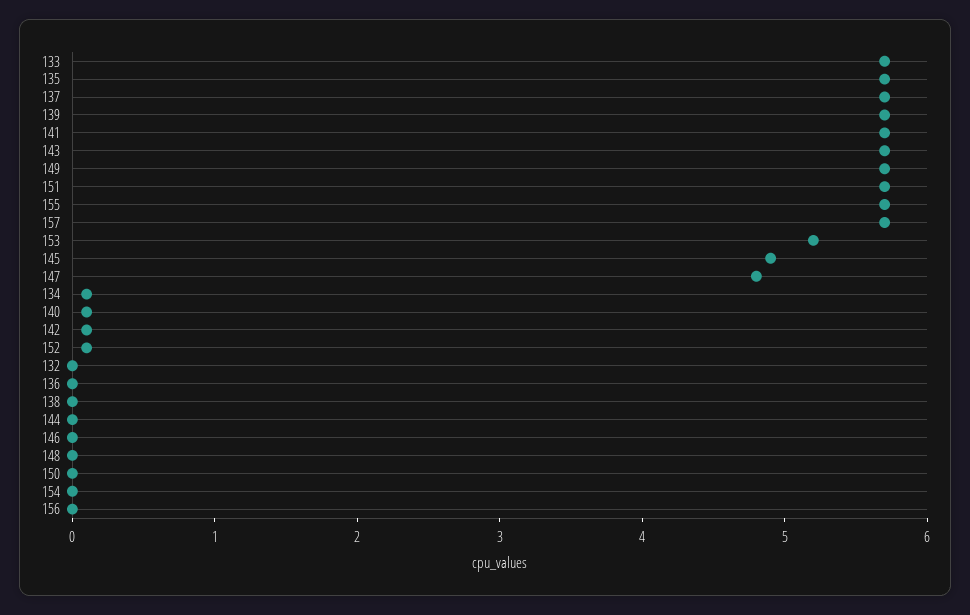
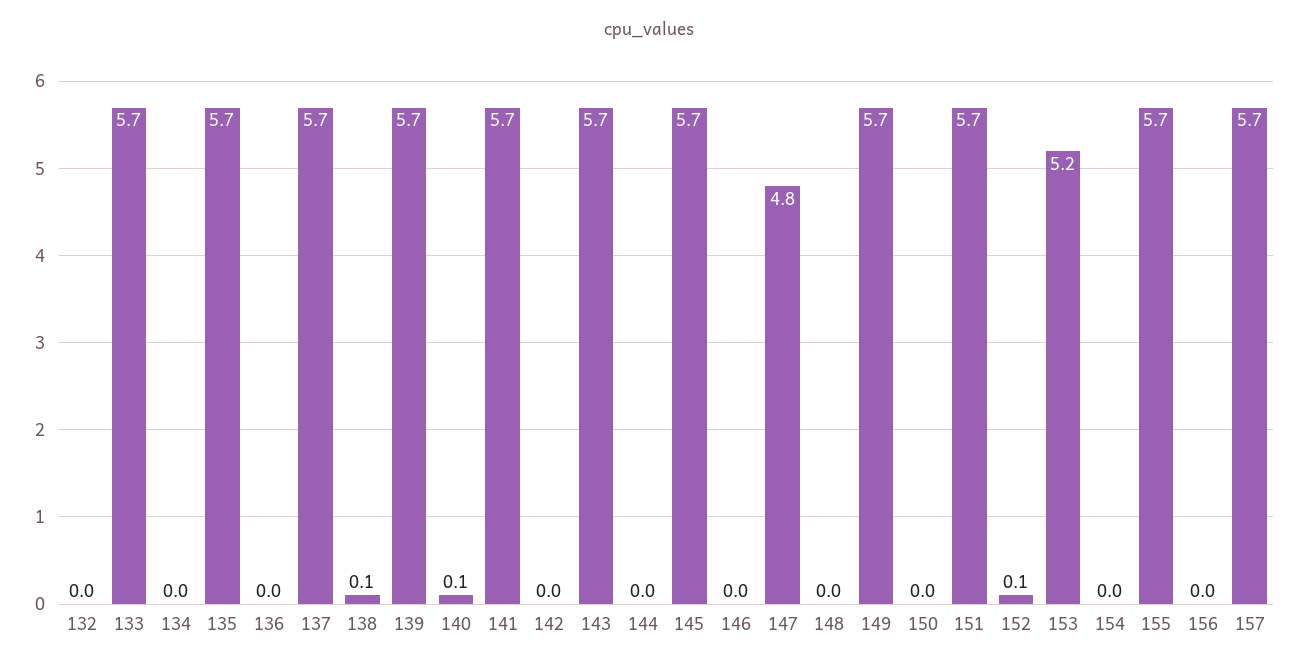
145: 4.9 -> 5.7
134: 0.1 -> 0
142: 0.1 -> 0
138: 0 -> 0.1

